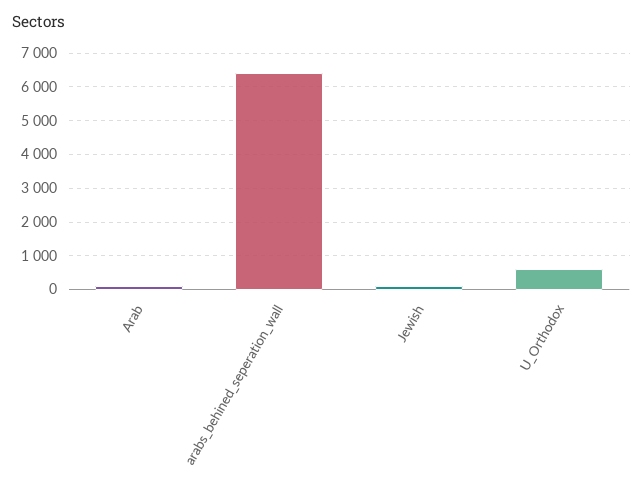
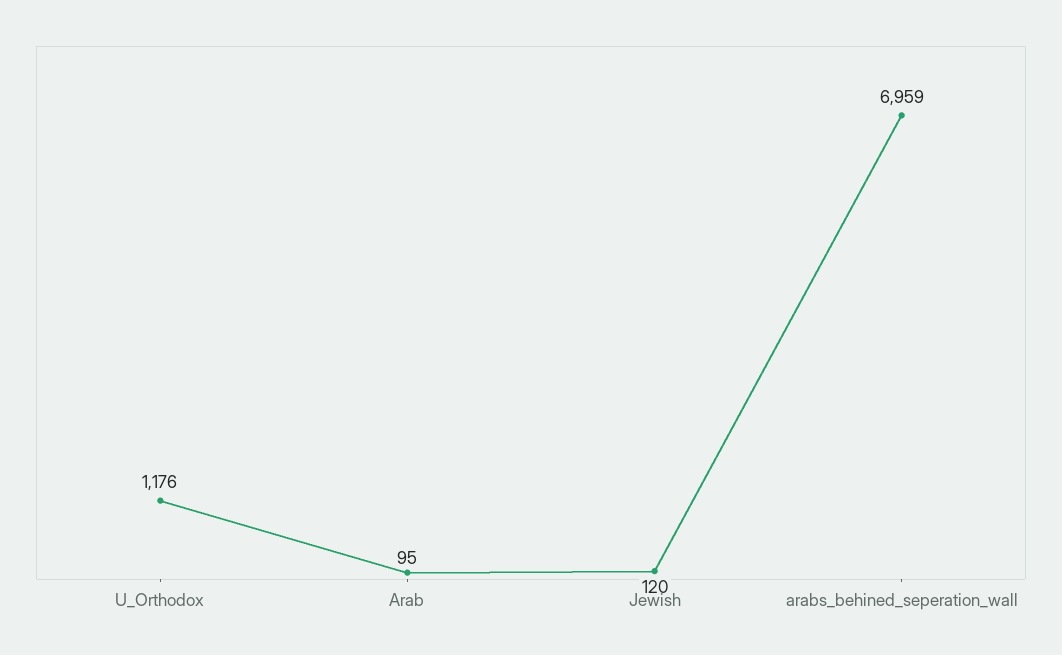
arabs_behined_seperation_wall: 6400 -> 6959
U_Orthodox: 600 -> 1176

